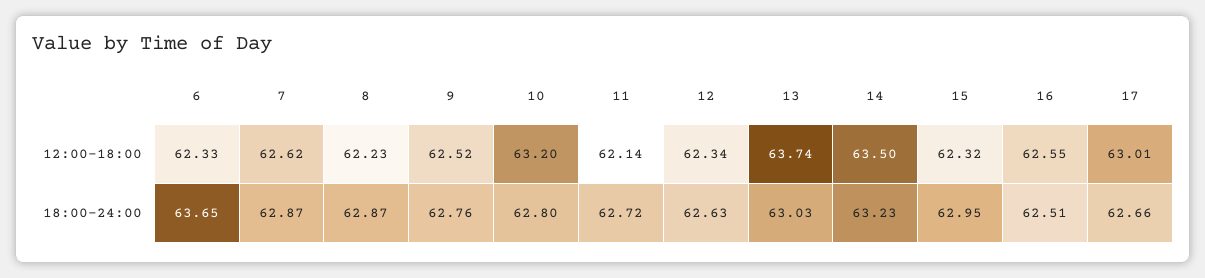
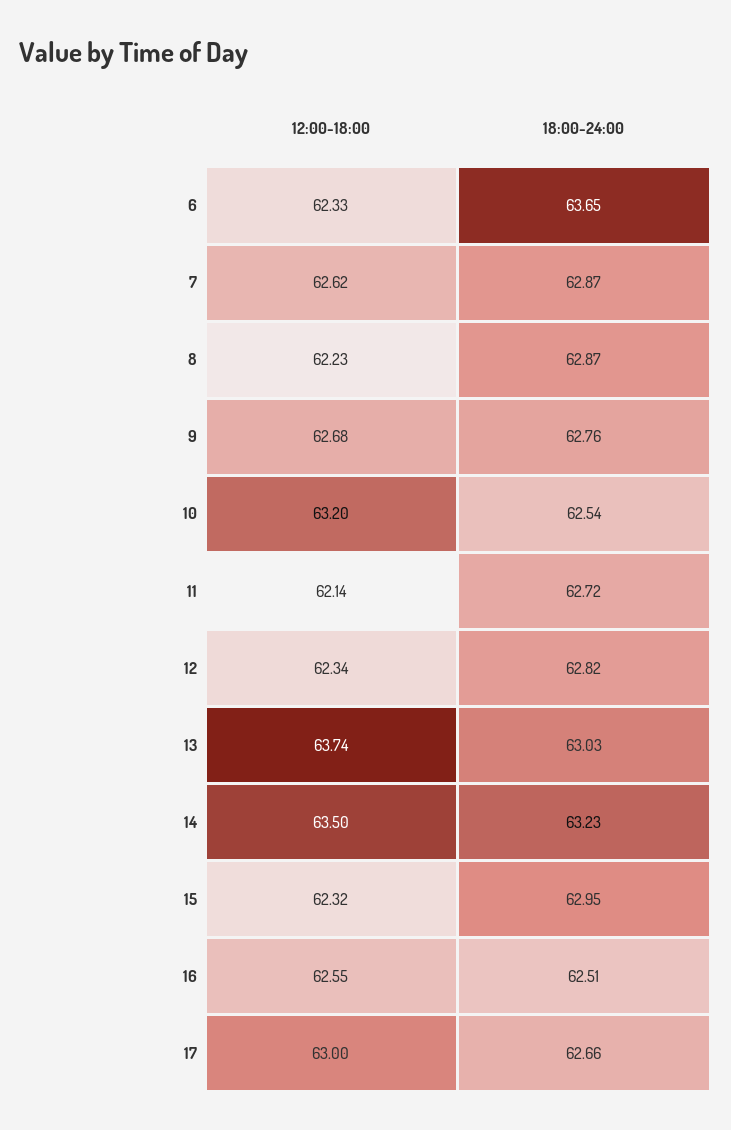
9, 12:00-18:00: 62.52 -> 62.68
17, 12:00-18:00: 63.01 -> 63
10, 18:00-24:00: 62.8 -> 62.54
12, 18:00-24:00: 62.63 -> 62.82

